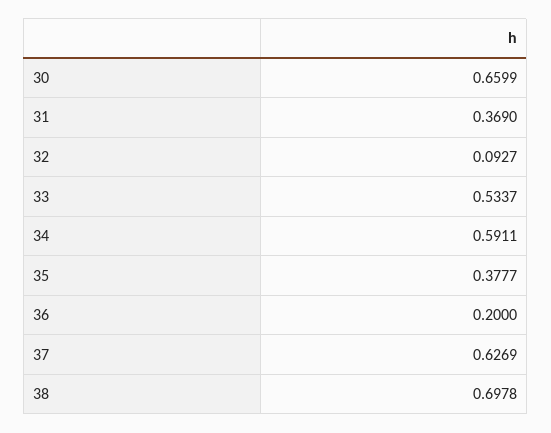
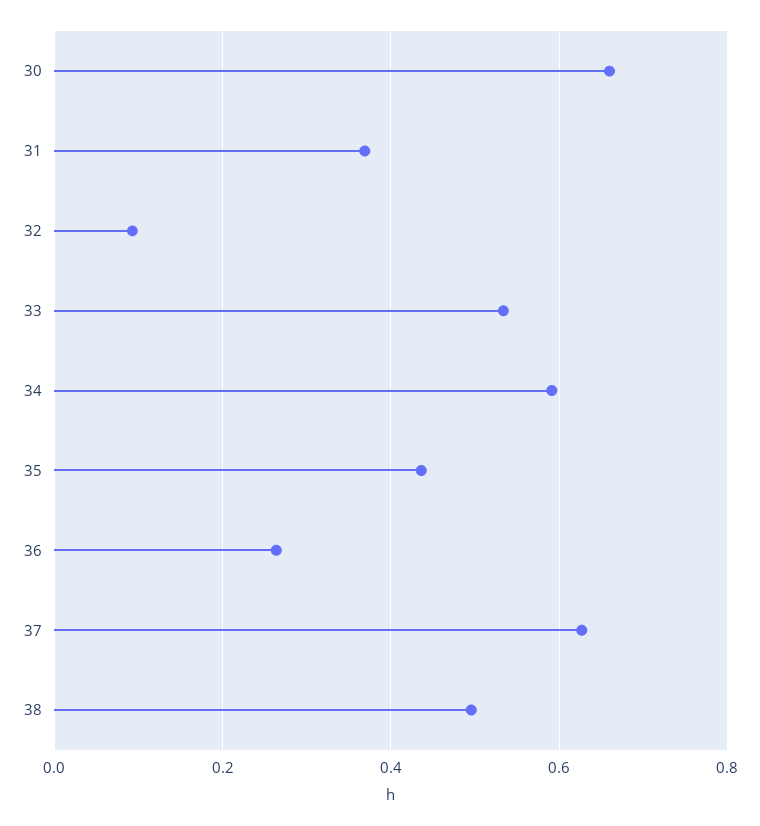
35: 0.3777 -> 0.44
36: 0.2 -> 0.26
38: 0.6978 -> 0.5

